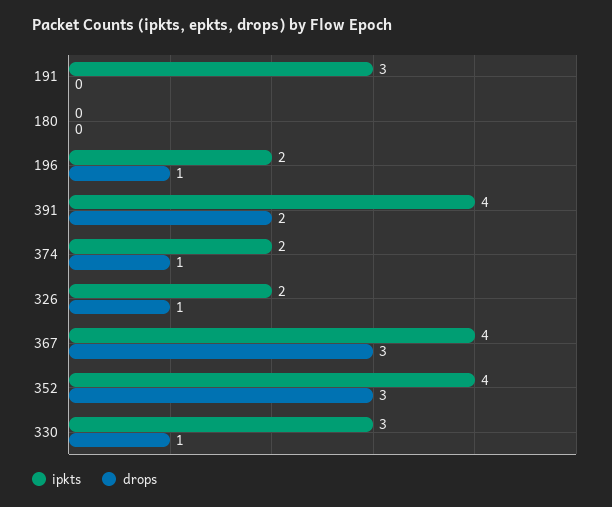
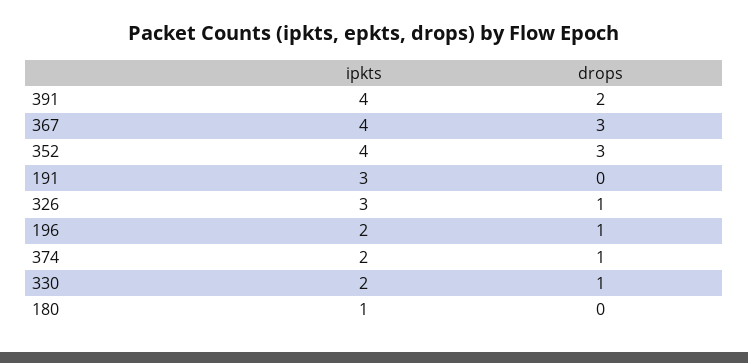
ipkts, 180: 0 -> 1
ipkts, 326: 2 -> 3
ipkts, 330: 3 -> 2

